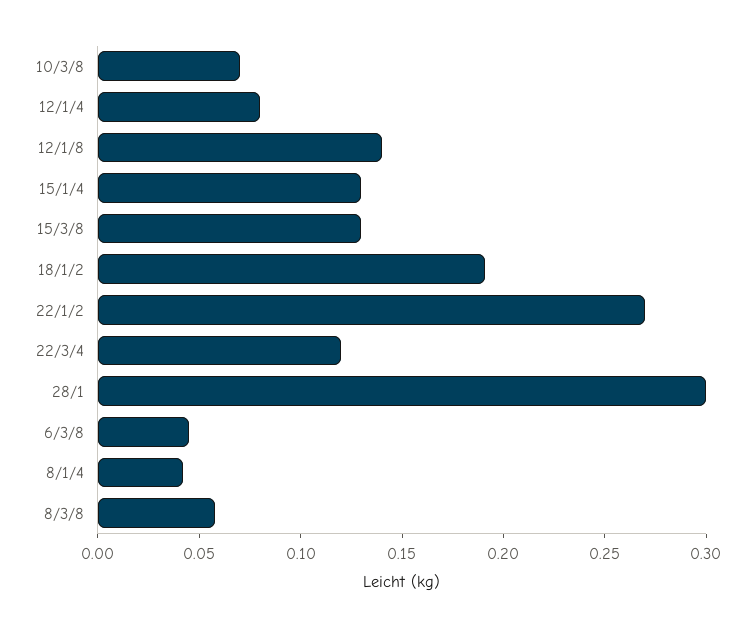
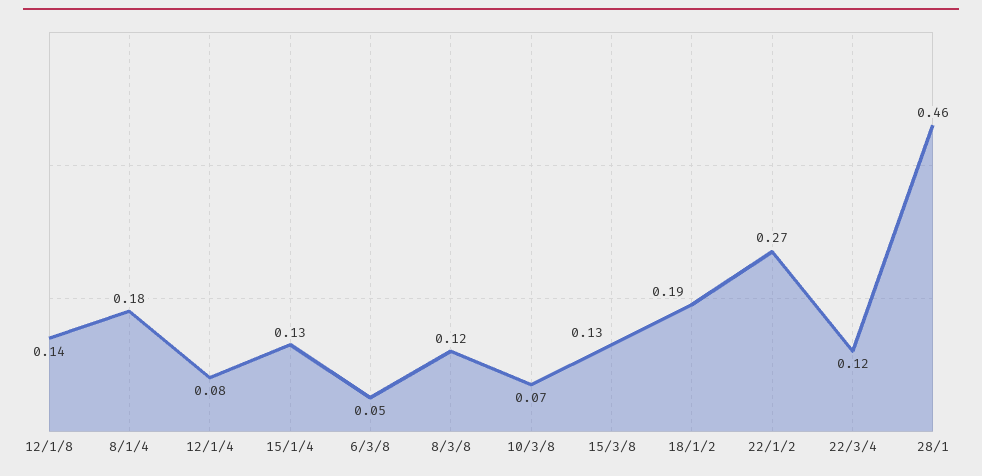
28/1: 0.3 -> 0.46
8/1/4: 0.04 -> 0.18
8/3/8: 0.06 -> 0.12

